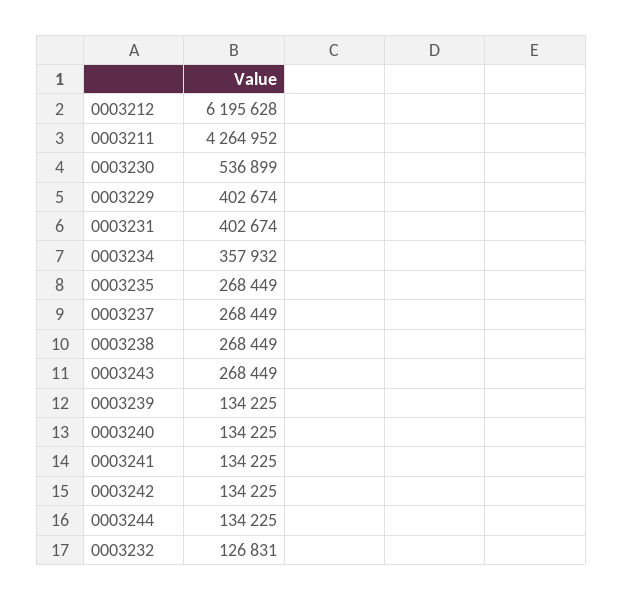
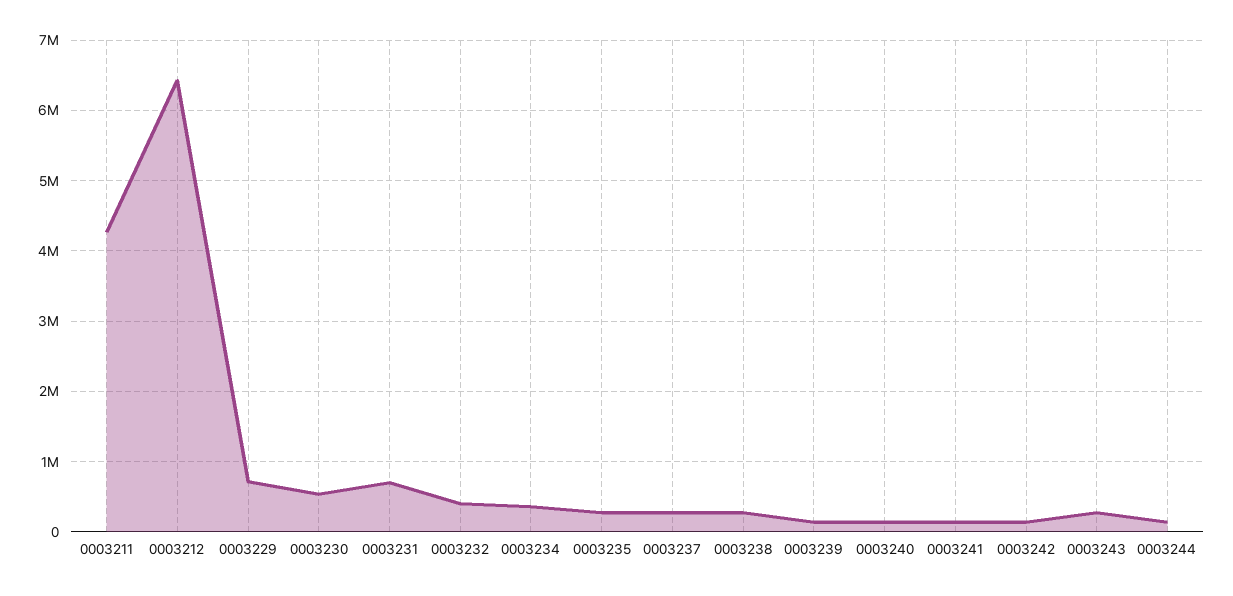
0003212: 6195628 -> 6400000
0003229: 402674 -> 700000
0003231: 402674 -> 700000
0003232: 126831 -> 400000

